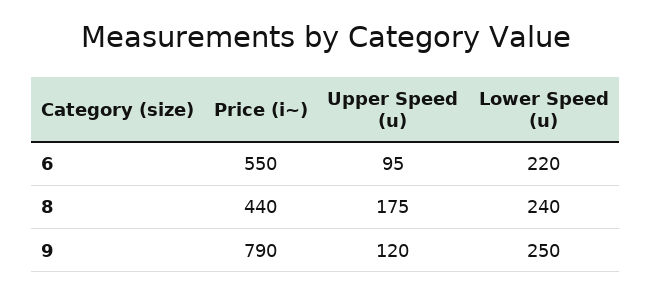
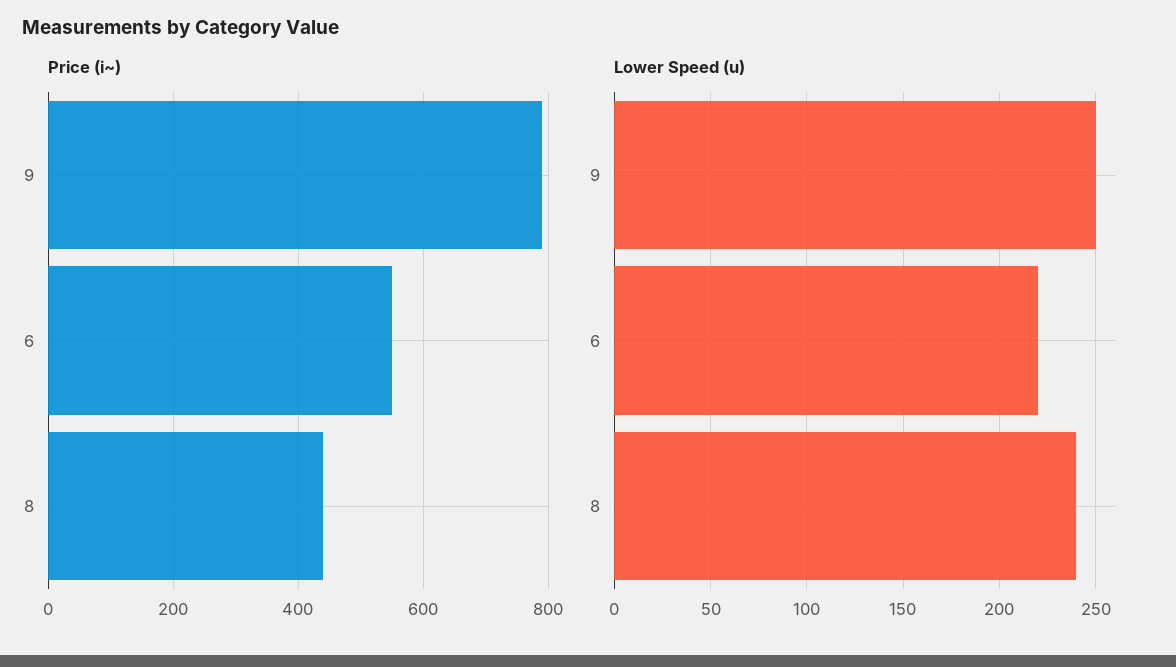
Upper Speed (u), 6: 95 -> none
Upper Speed (u), 8: 175 -> none
Upper Speed (u), 9: 120 -> none

